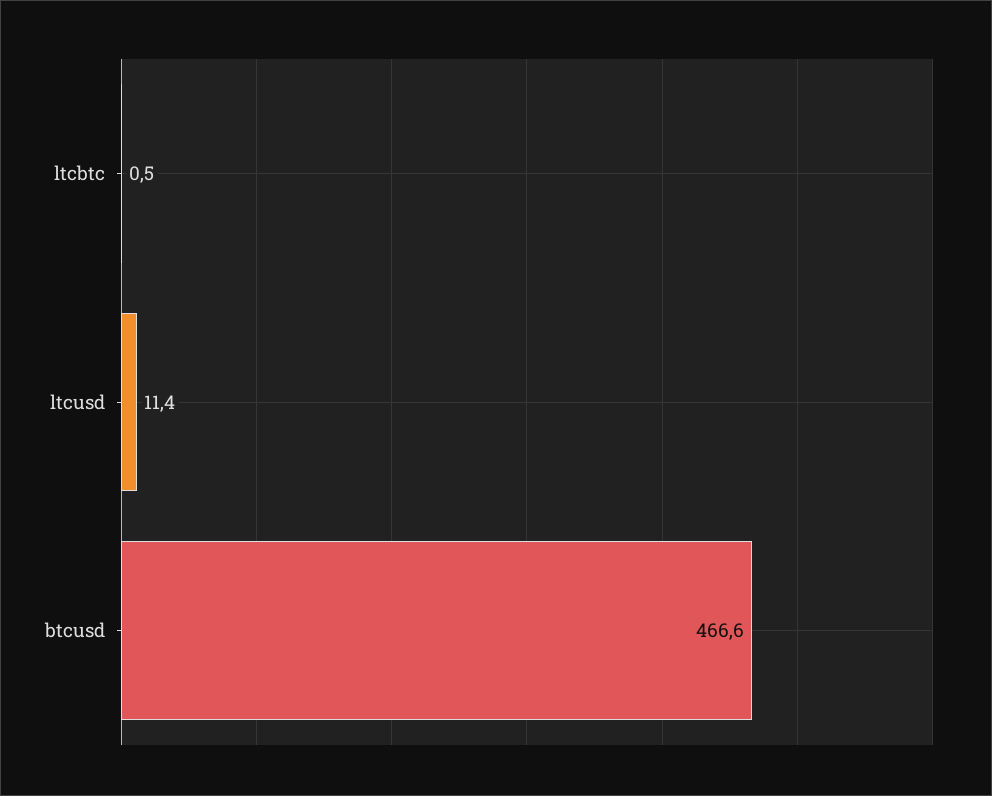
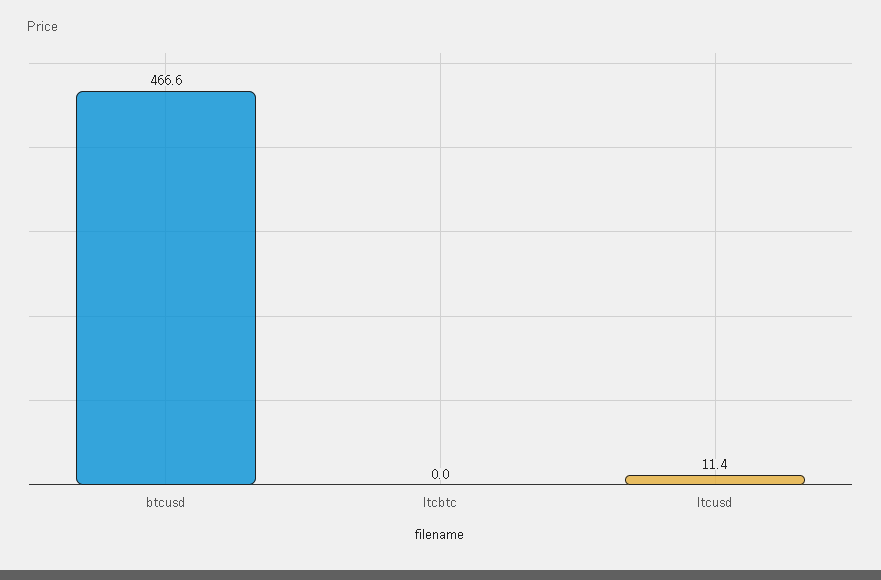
ltcbtc: 0.5 -> 0

